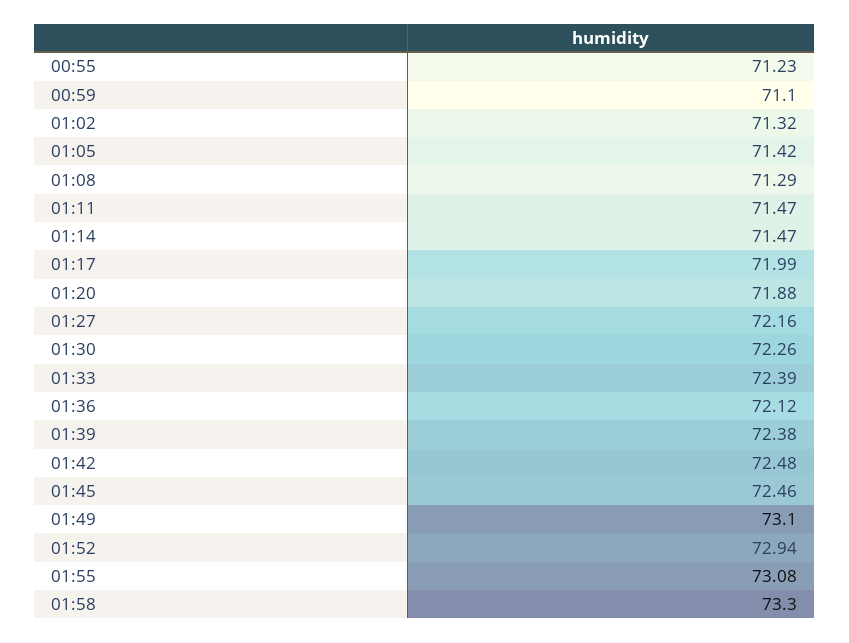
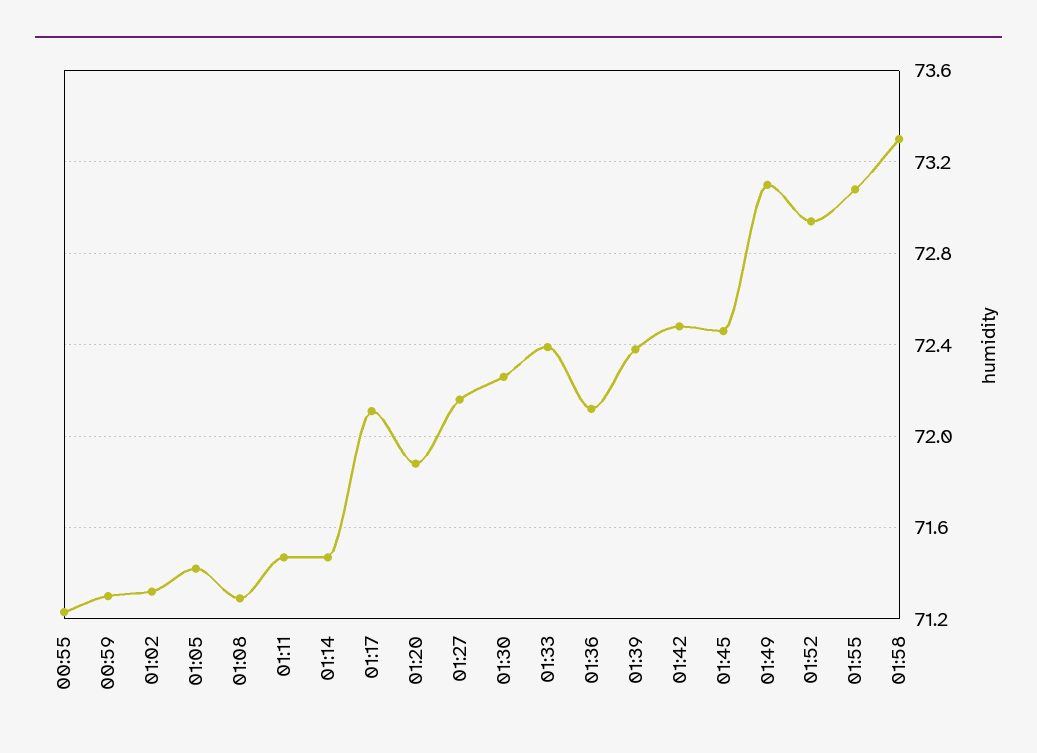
00:59: 71.1 -> 71.3
01:17: 71.99 -> 72.1

